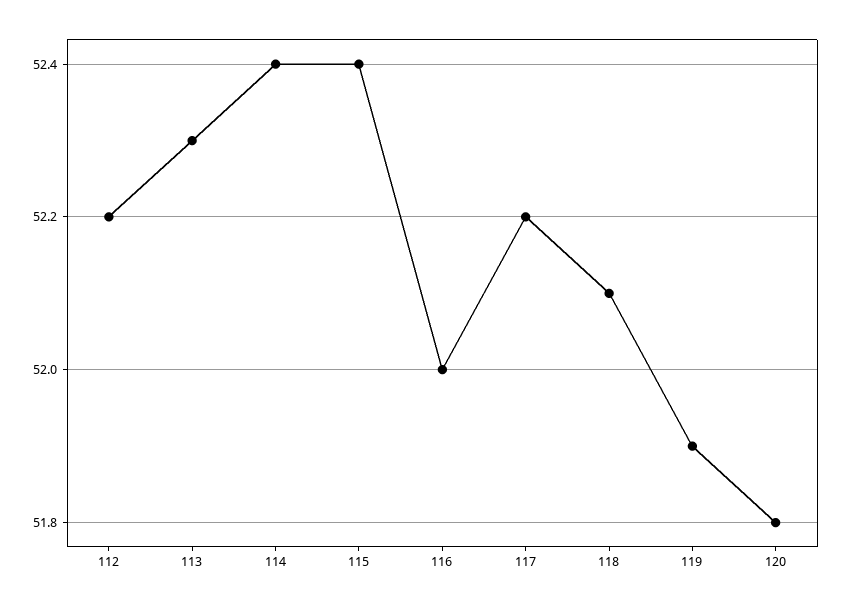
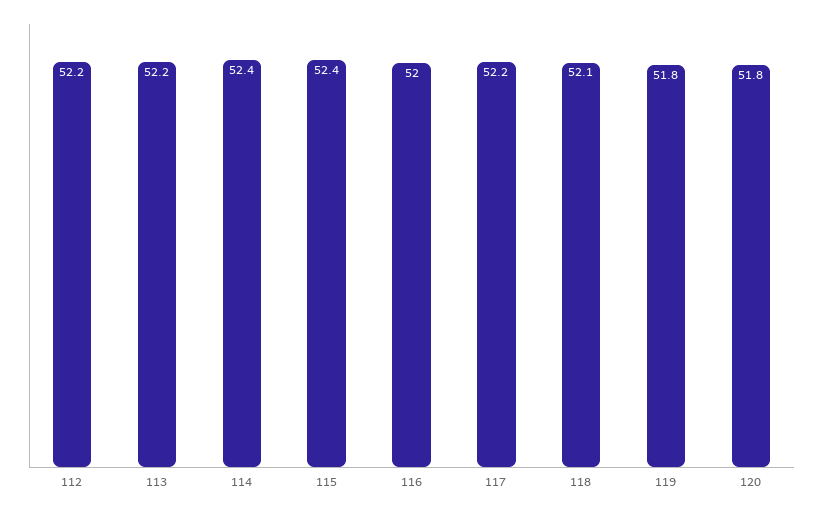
113: 52.3 -> 52.2
119: 51.9 -> 51.8

